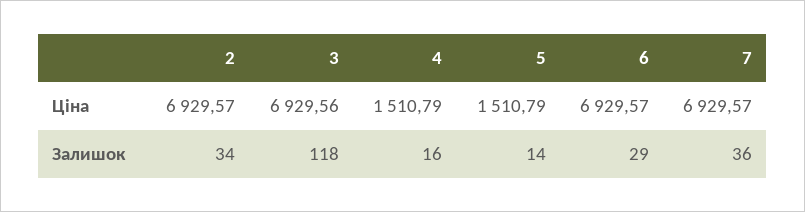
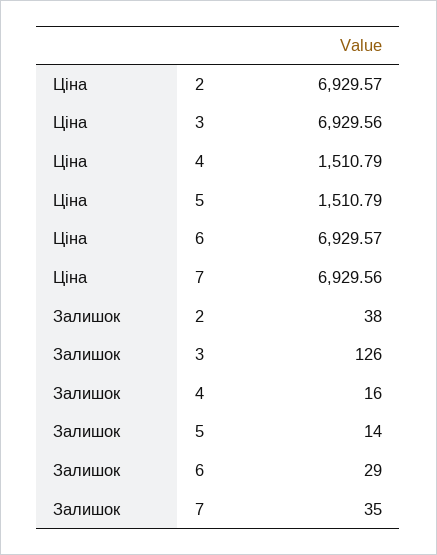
7, Ціна: 6929.57 -> 6929.56
2, Залишок: 34 -> 38
3, Залишок: 118 -> 126
7, Залишок: 36 -> 35

